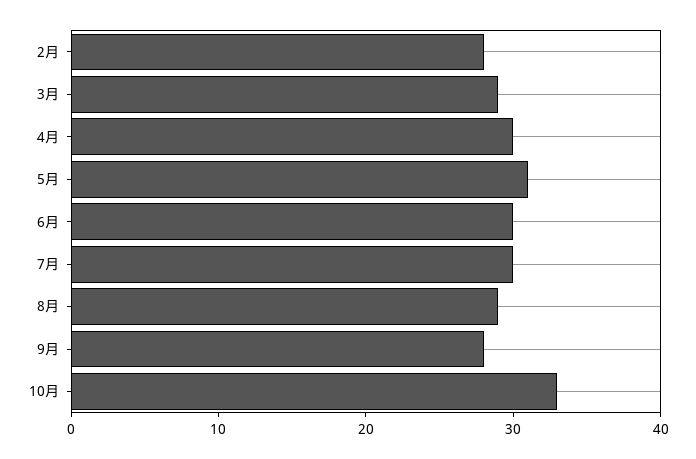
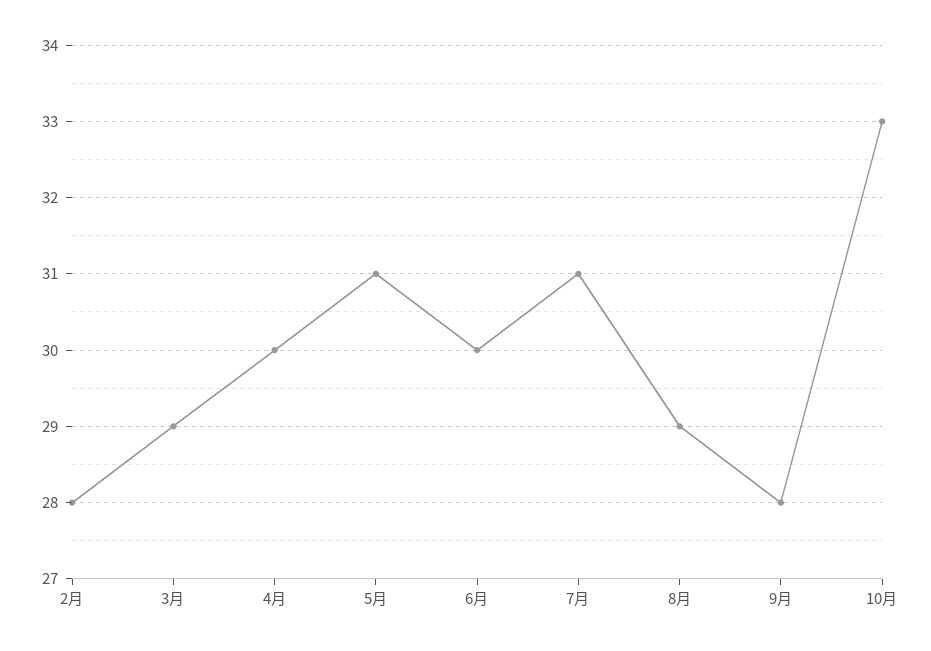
7月: 30 -> 31

